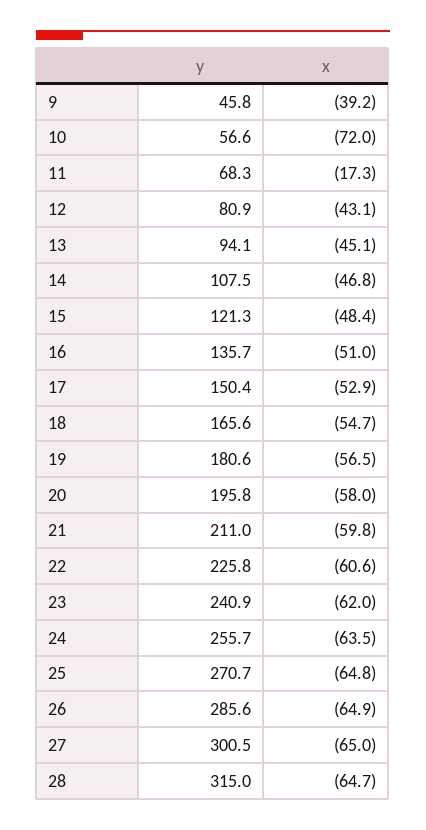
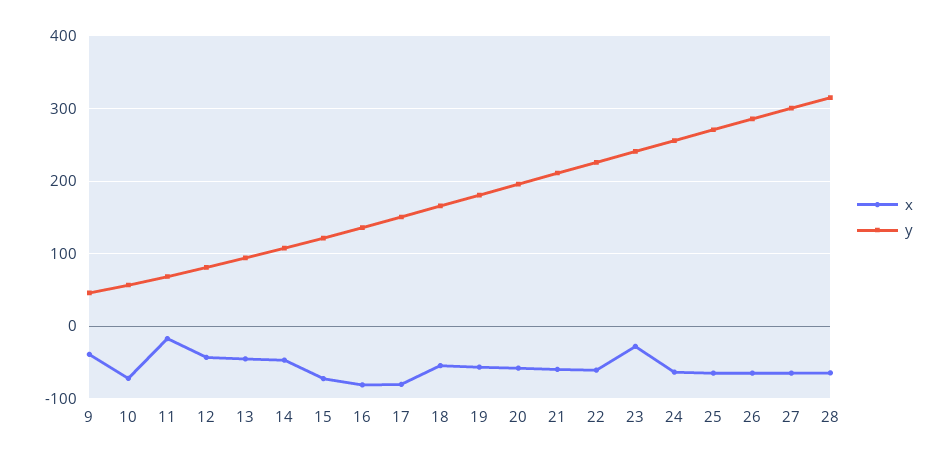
x, 15: -48.4 -> -70
x, 16: -51 -> -80
x, 17: -52.9 -> -80
x, 23: -62 -> -30

